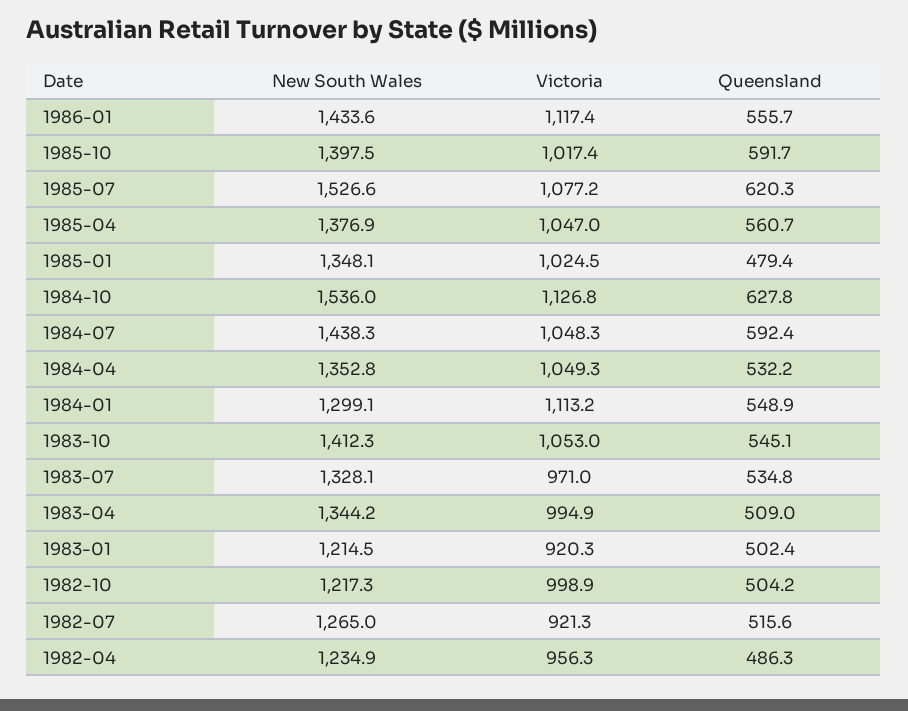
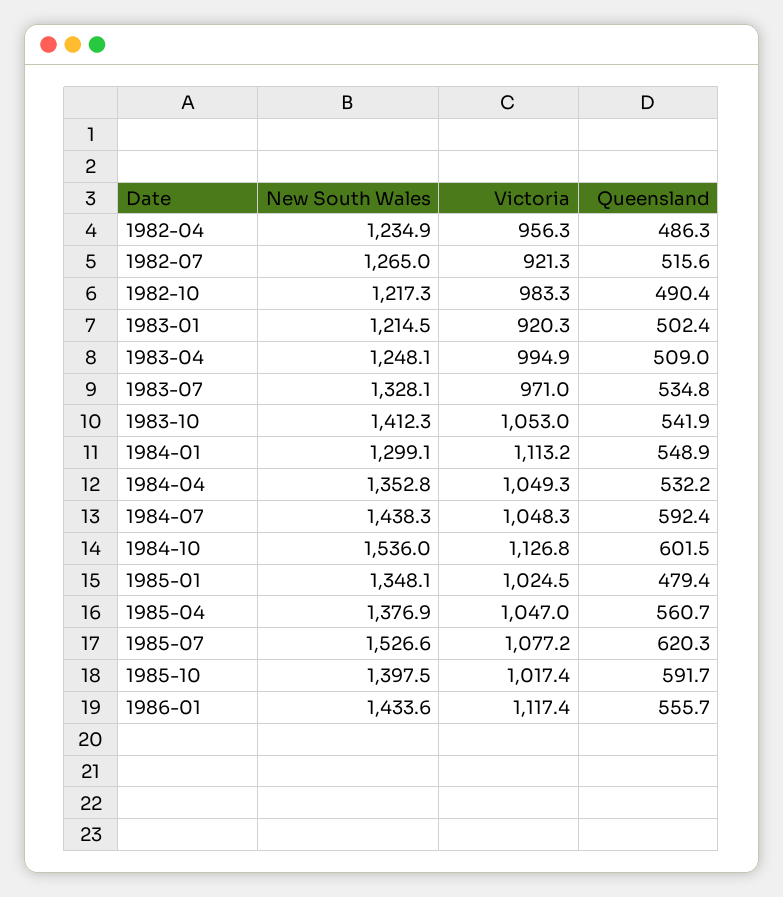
Queensland, 1984-10: 627.8 -> 601.5
Queensland, 1983-10: 545.1 -> 541.9
New South Wales, 1983-04: 1344.2 -> 1248.1
Victoria, 1982-10: 998.9 -> 983.3
Queensland, 1982-10: 504.2 -> 490.4

